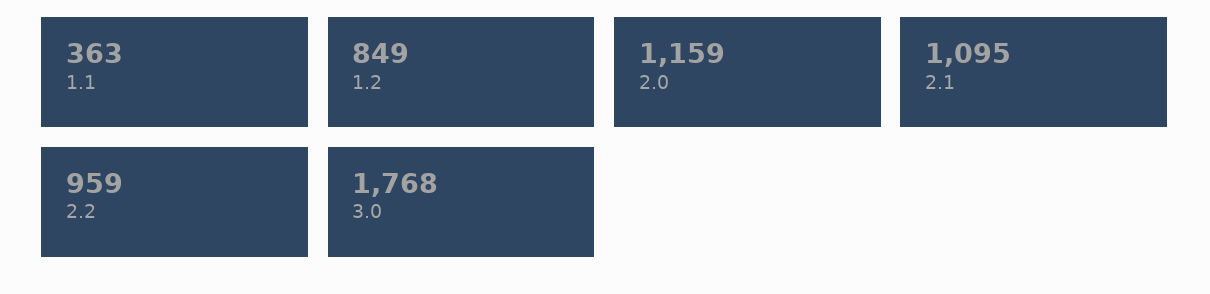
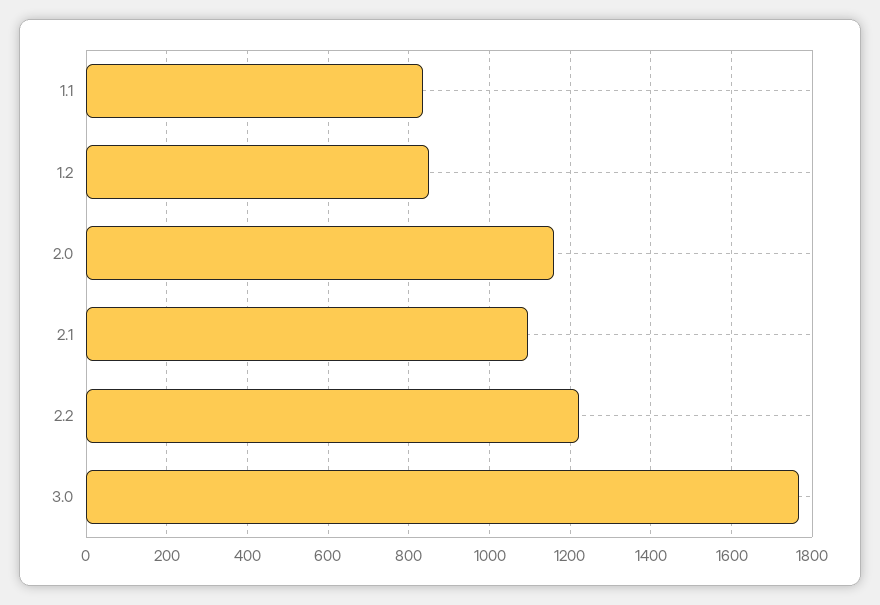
1.1: 363 -> 840
2.2: 959 -> 1220

